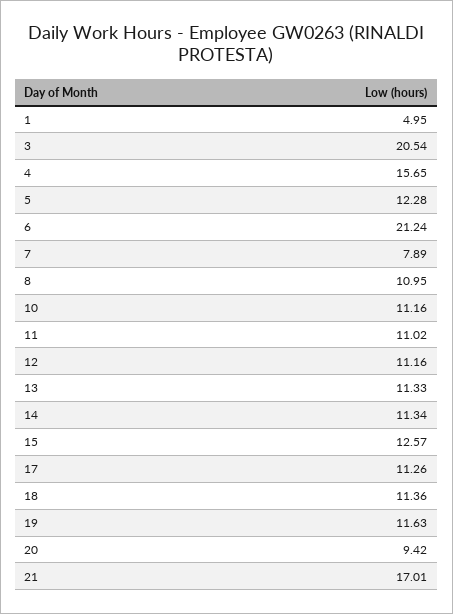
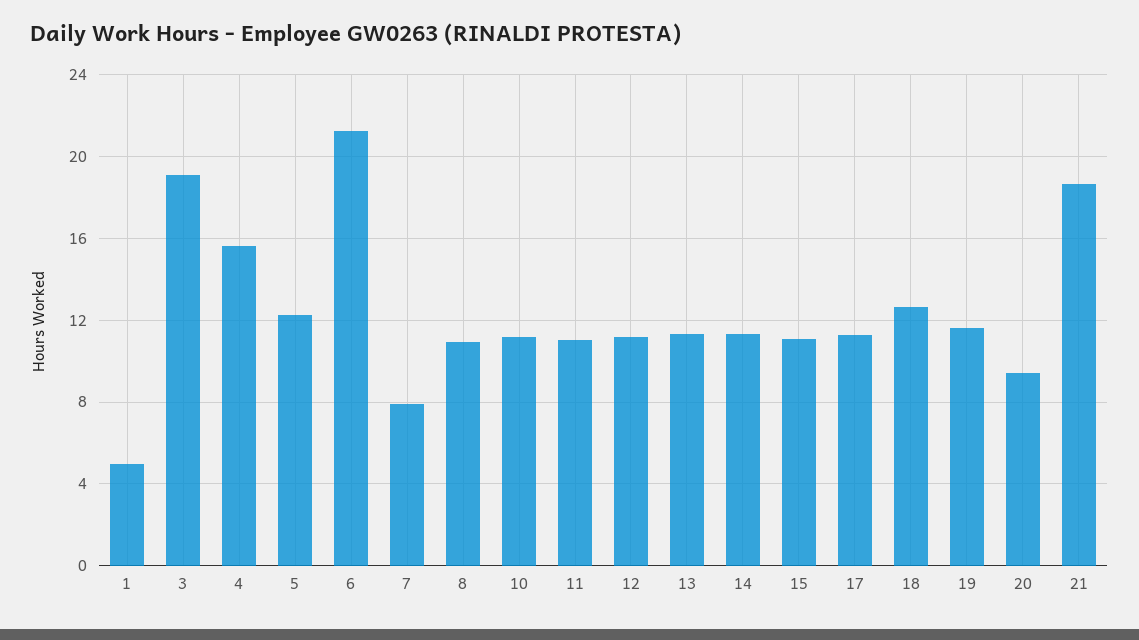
3: 20.54 -> 19
15: 12.57 -> 11
18: 11.36 -> 12.5
21: 17.01 -> 18.5

